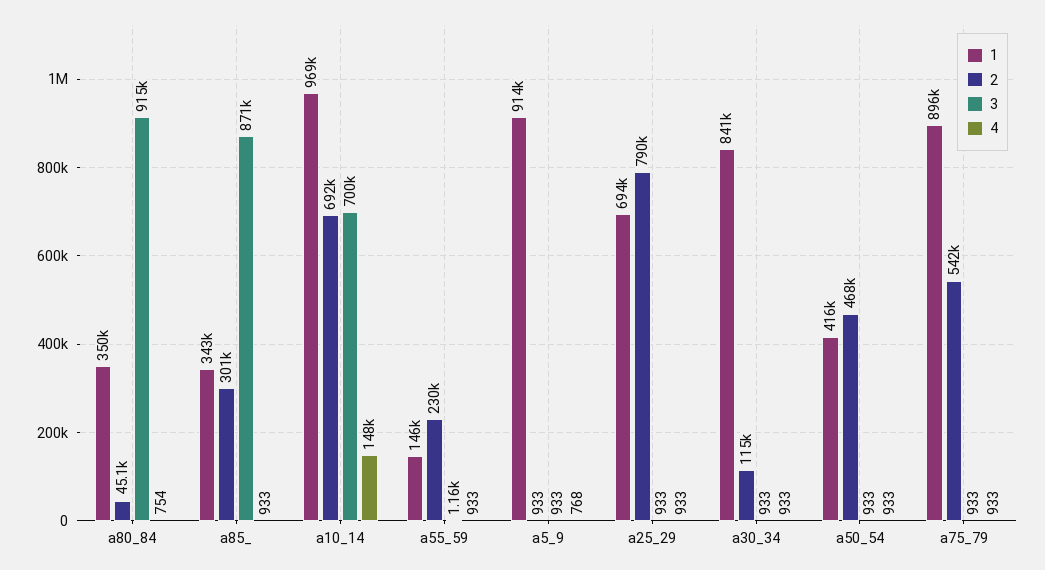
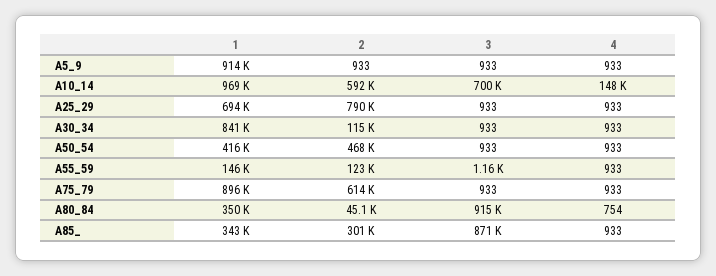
2, a10_14: 692000 -> 592000
2, a55_59: 230000 -> 123000
4, a5_9: 768 -> 933
2, a75_79: 542000 -> 614000

